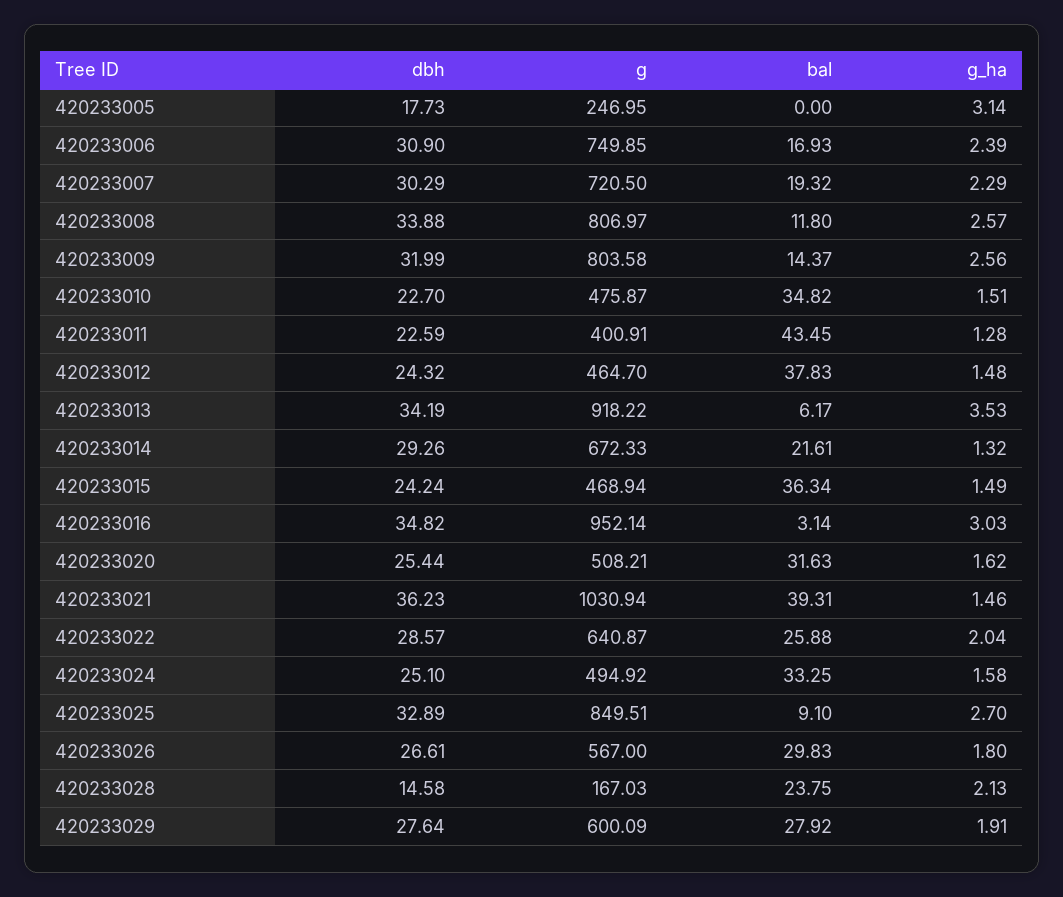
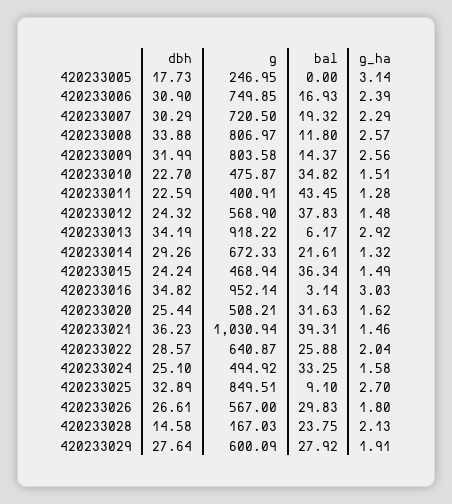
g, 420233012: 464.7 -> 568.9
g_ha, 420233013: 3.53 -> 2.92

